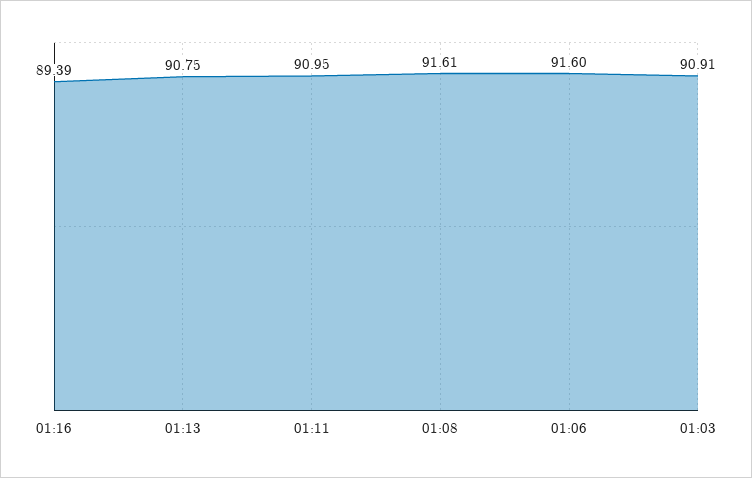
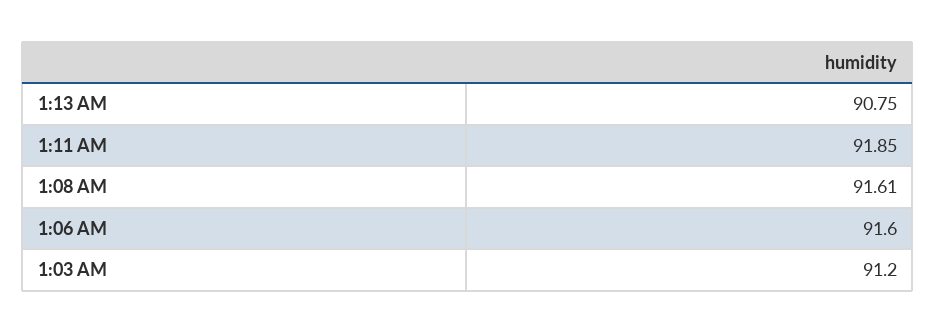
01:16: 89.39 -> none
01:11: 90.95 -> 91.85
01:03: 90.91 -> 91.2

